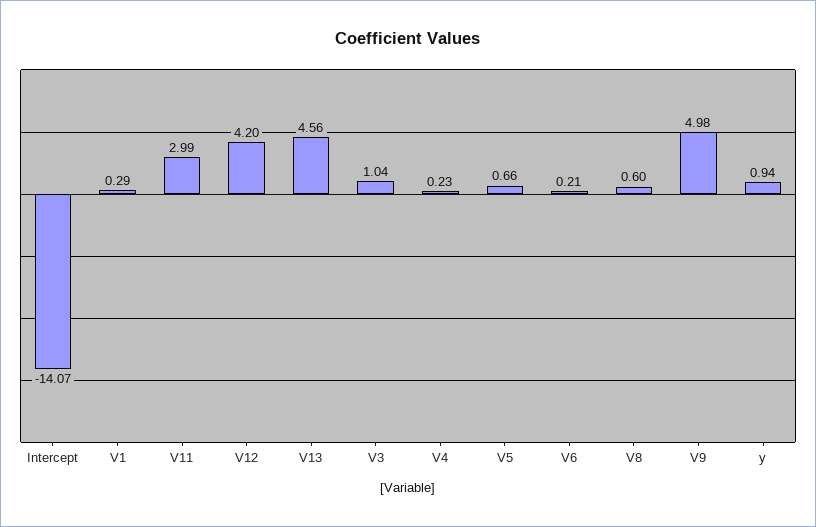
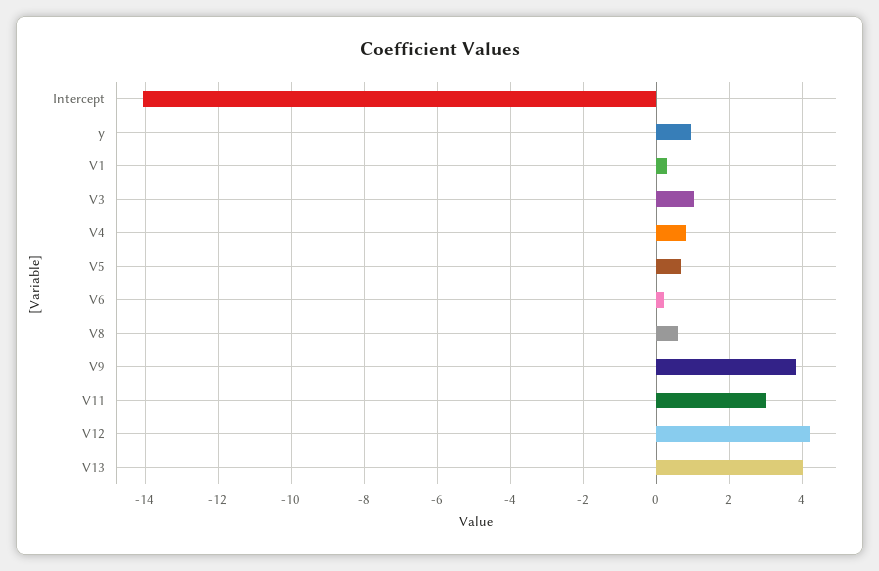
V13: 4.56 -> 4
V4: 0.23 -> 0.8
V9: 4.98 -> 3.8

